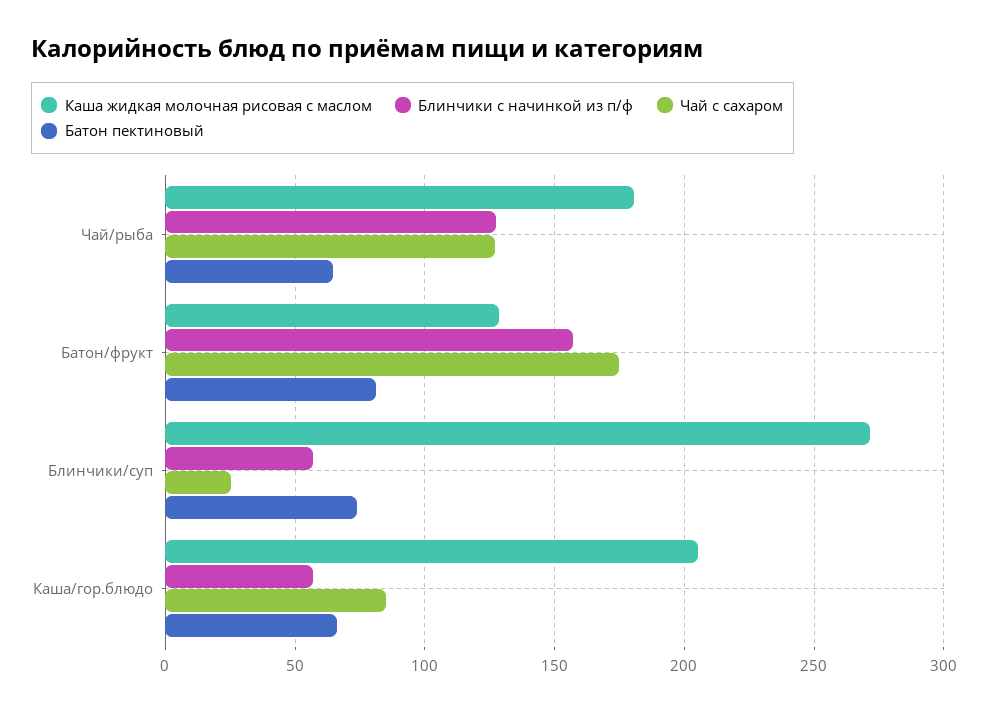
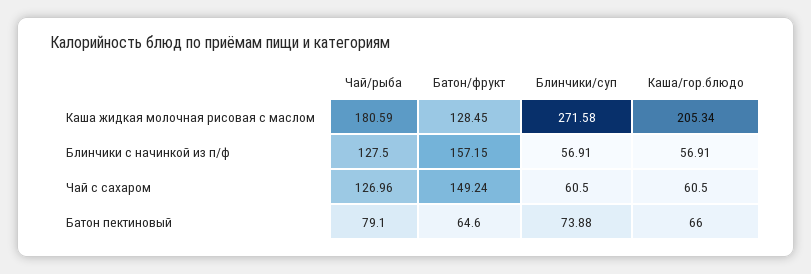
Батон пектиновый, Чай/рыба: 65 -> 79.1
Чай с сахаром, Батон/фрукт: 175 -> 149.24
Батон пектиновый, Батон/фрукт: 80 -> 64.6
Чай с сахаром, Блинчики/суп: 25 -> 60.5
Чай с сахаром, Каша/гор.блюдо: 85 -> 60.5

